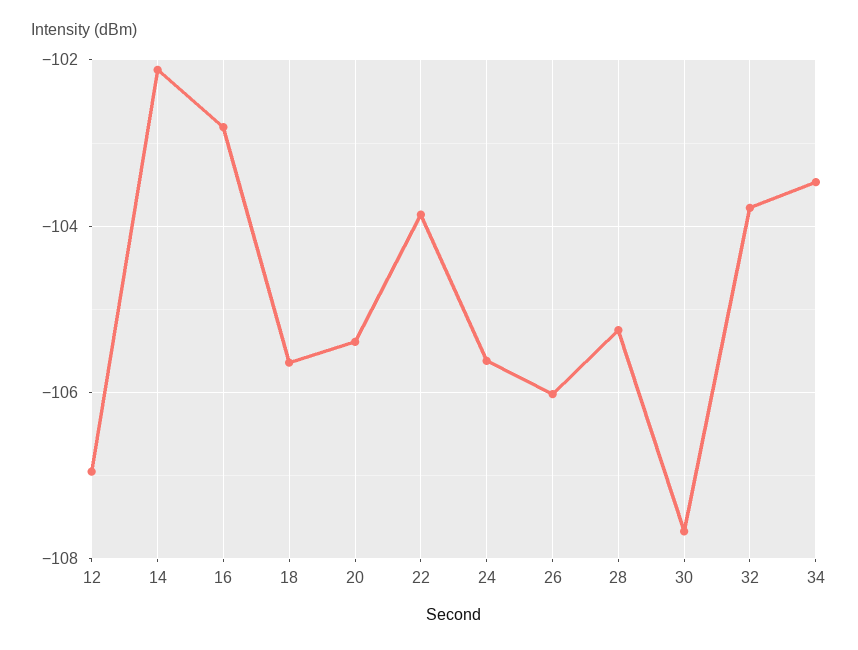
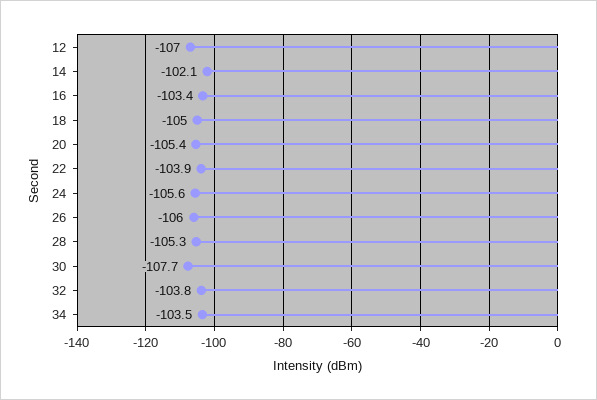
16: -102.8 -> -103.4
18: -105.6 -> -105

